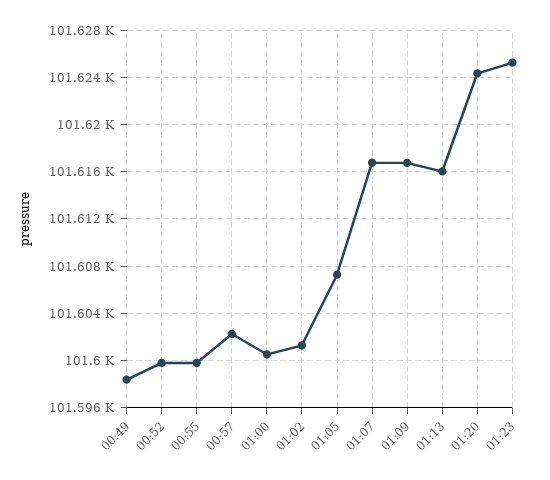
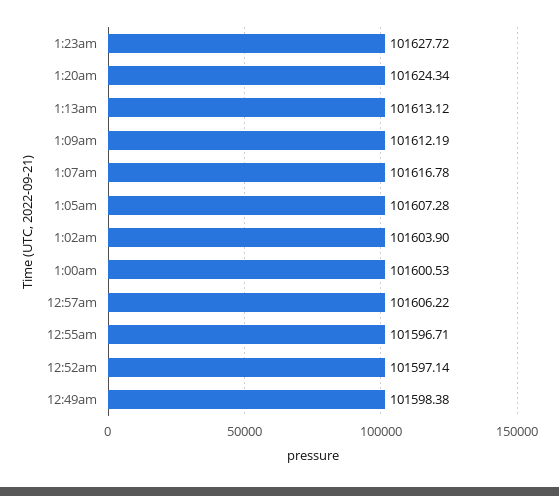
00:52: 101600 -> 101597.14
00:55: 101600 -> 101596.71
00:57: 101602 -> 101606.22
01:02: 101601 -> 101603.9
01:09: 101617 -> 101612.19
01:13: 101616 -> 101613.12
01:23: 101625 -> 101627.72

